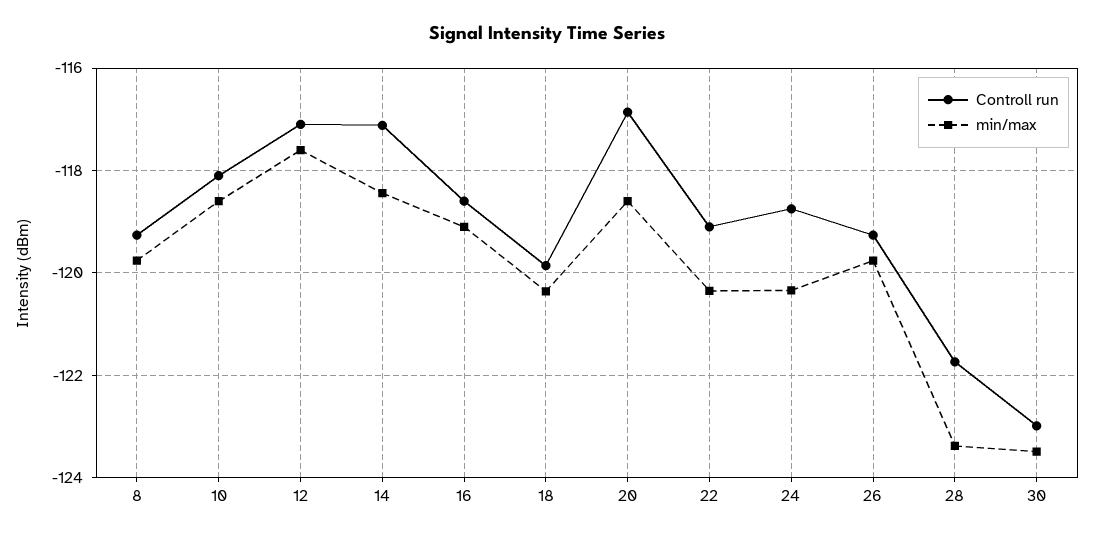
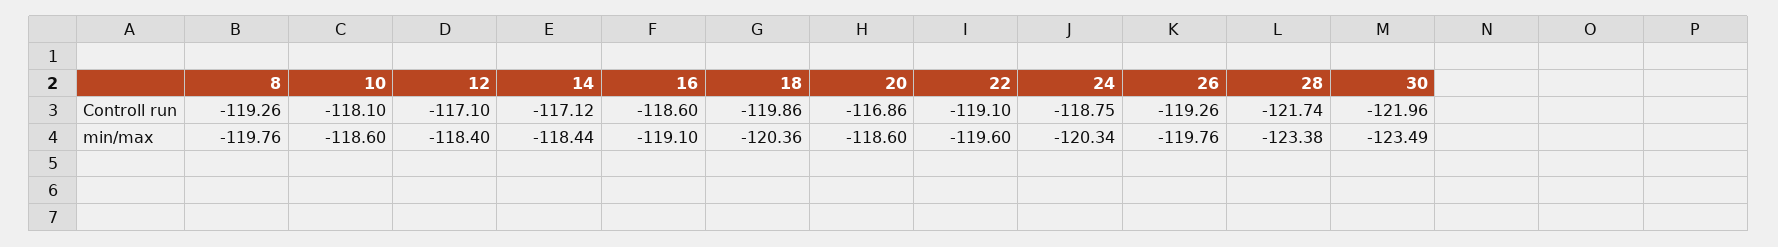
min/max, 12: -117.6 -> -118.4
min/max, 22: -120.4 -> -119.6
Controll run, 30: -123 -> -121.96

